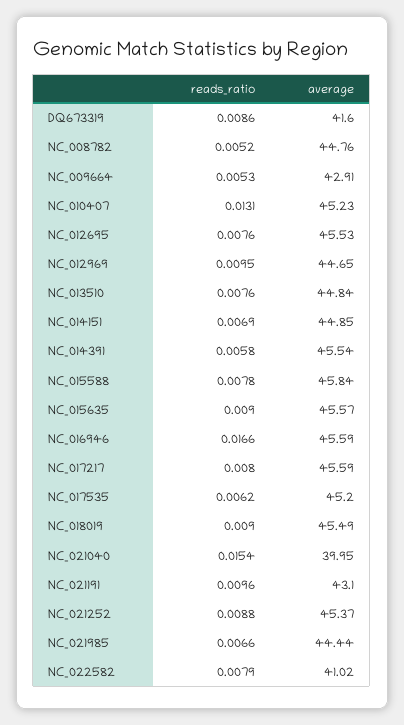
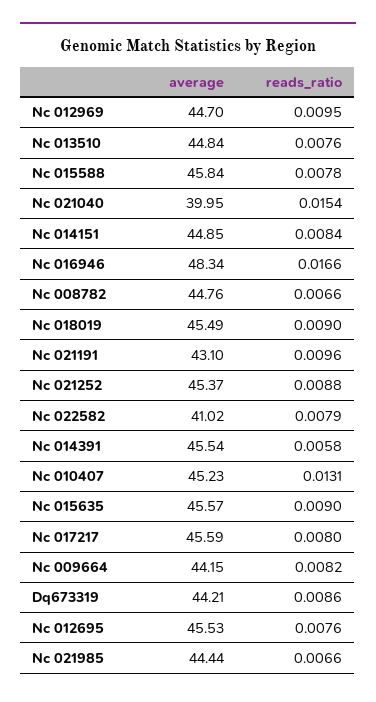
average, DQ673319: 41.6 -> 44.21
reads_ratio, NC_008782: 0.0052 -> 0.0066
reads_ratio, NC_009664: 0.0053 -> 0.0082
average, NC_009664: 42.91 -> 44.15
average, NC_012969: 44.65 -> 44.7
reads_ratio, NC_014151: 0.0069 -> 0.0084
average, NC_016946: 45.59 -> 48.34
reads_ratio, NC_017535: 0.0062 -> none
average, NC_017535: 45.2 -> none

